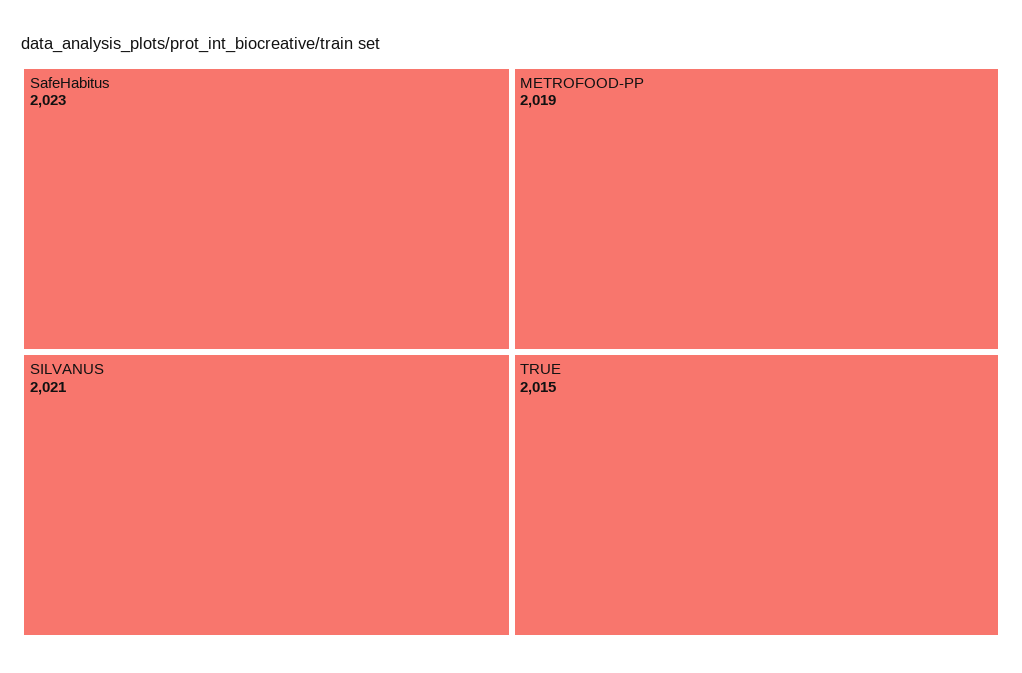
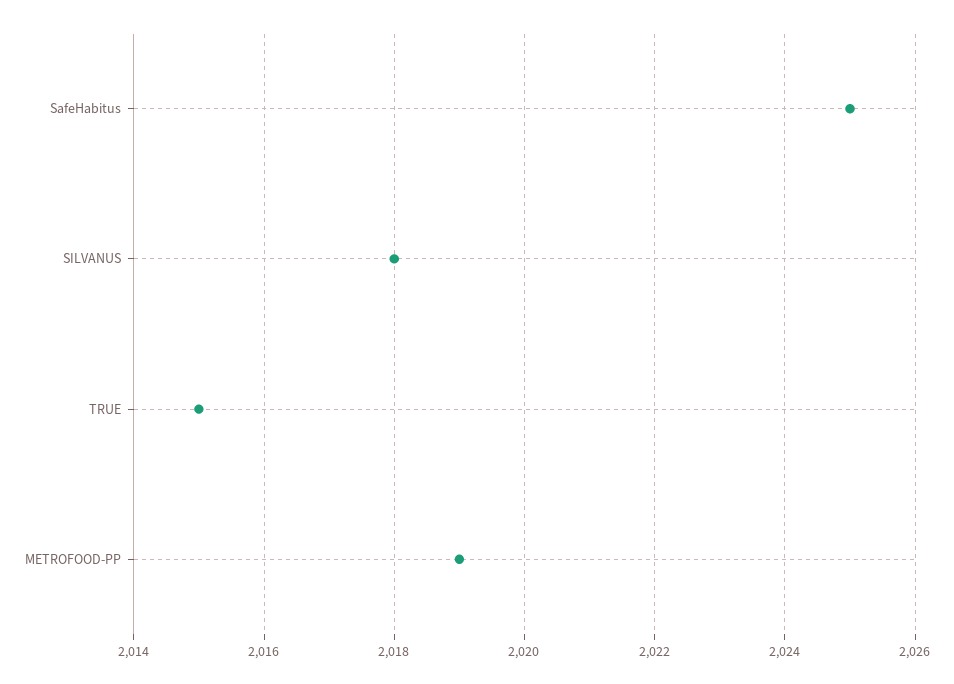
SafeHabitus: 2023 -> 2025
SILVANUS: 2021 -> 2018

